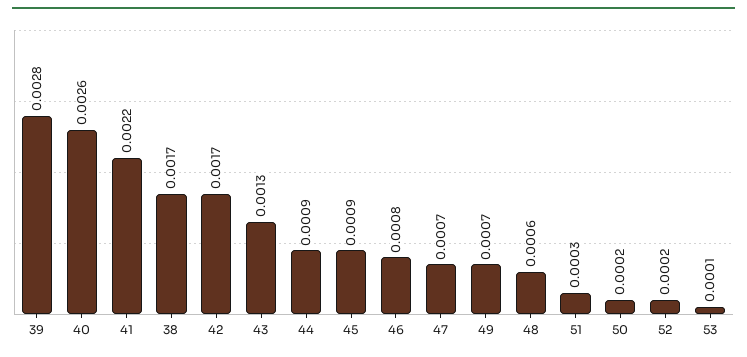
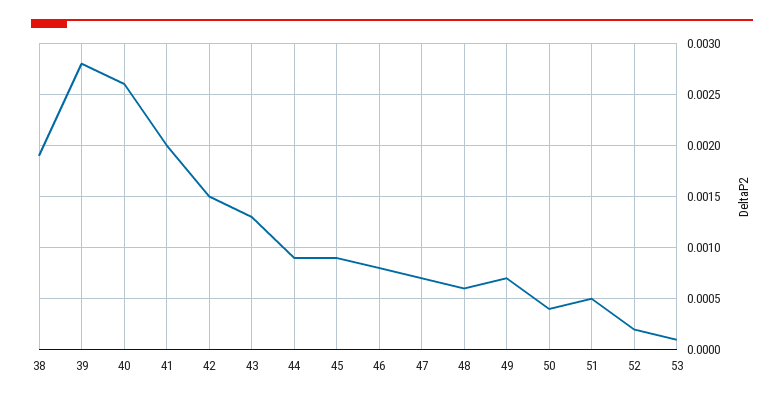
41: 0.0022 -> 0.002
38: 0.0017 -> 0.0019
42: 0.0017 -> 0.0015
51: 0.0003 -> 0.0005
50: 0.0002 -> 0.0004

